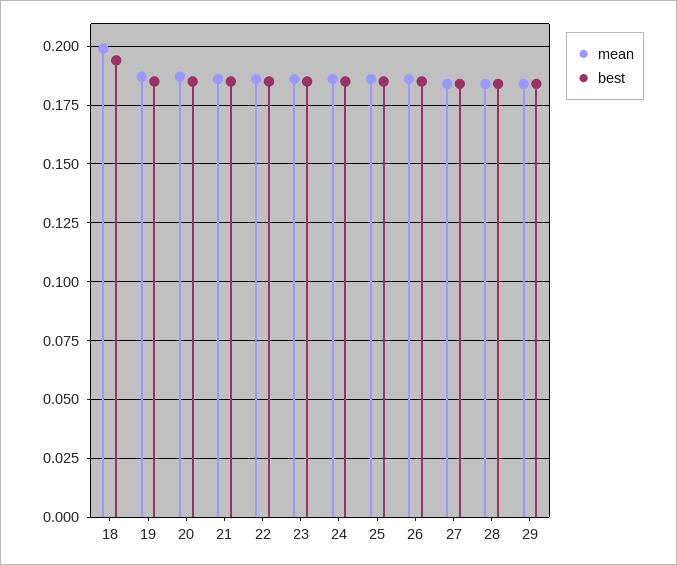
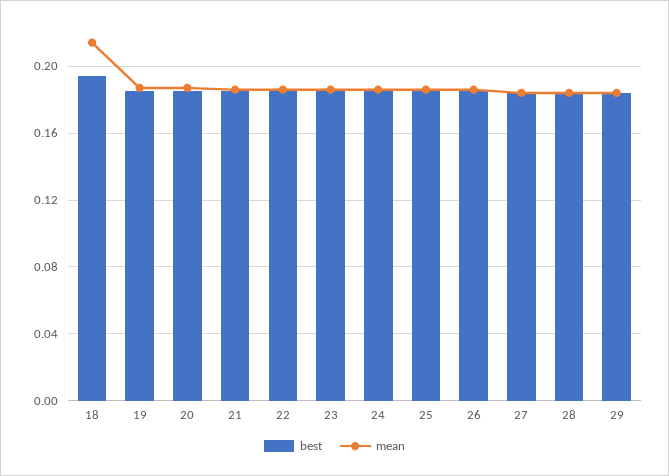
mean, 18: 0.2 -> 0.215

